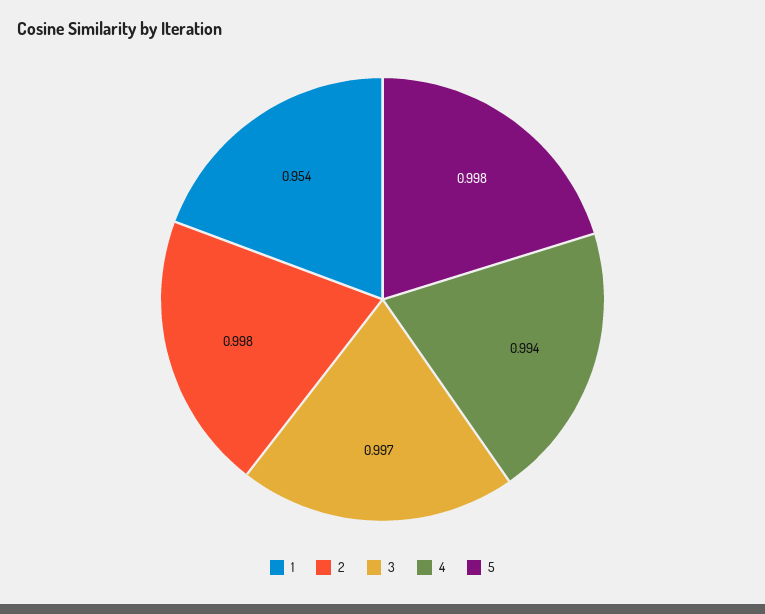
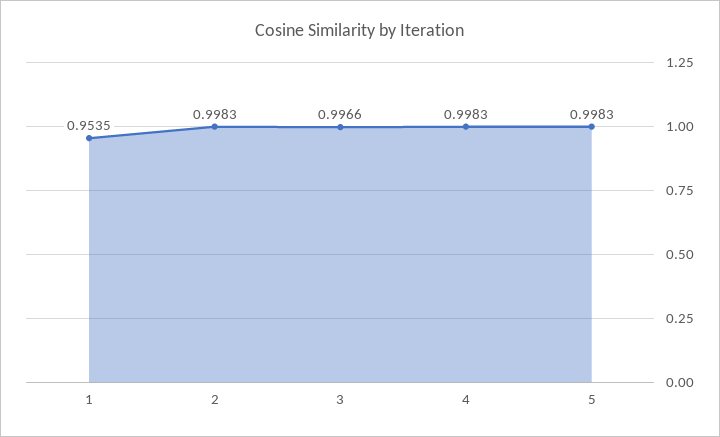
4: 0.994 -> 0.9983

